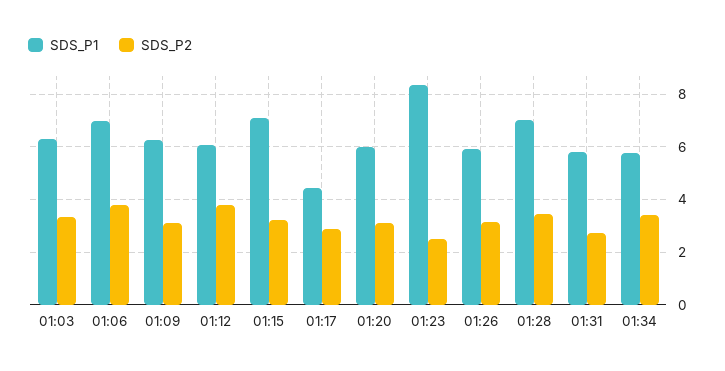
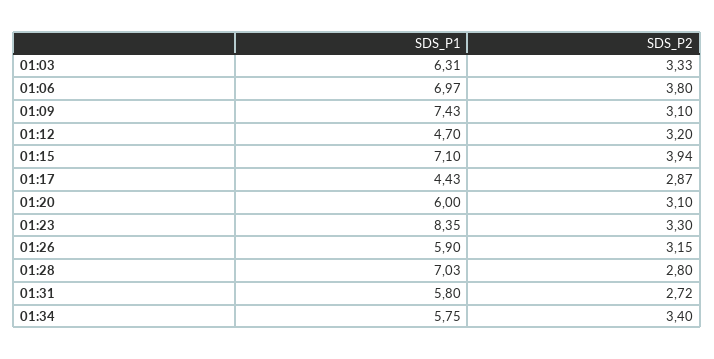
SDS_P1, 01:09: 6.25 -> 7.43
SDS_P1, 01:12: 6 -> 4.7
SDS_P2, 01:12: 3.75 -> 3.2
SDS_P2, 01:15: 3.25 -> 3.94
SDS_P2, 01:23: 2.5 -> 3.3
SDS_P2, 01:28: 3.5 -> 2.8

